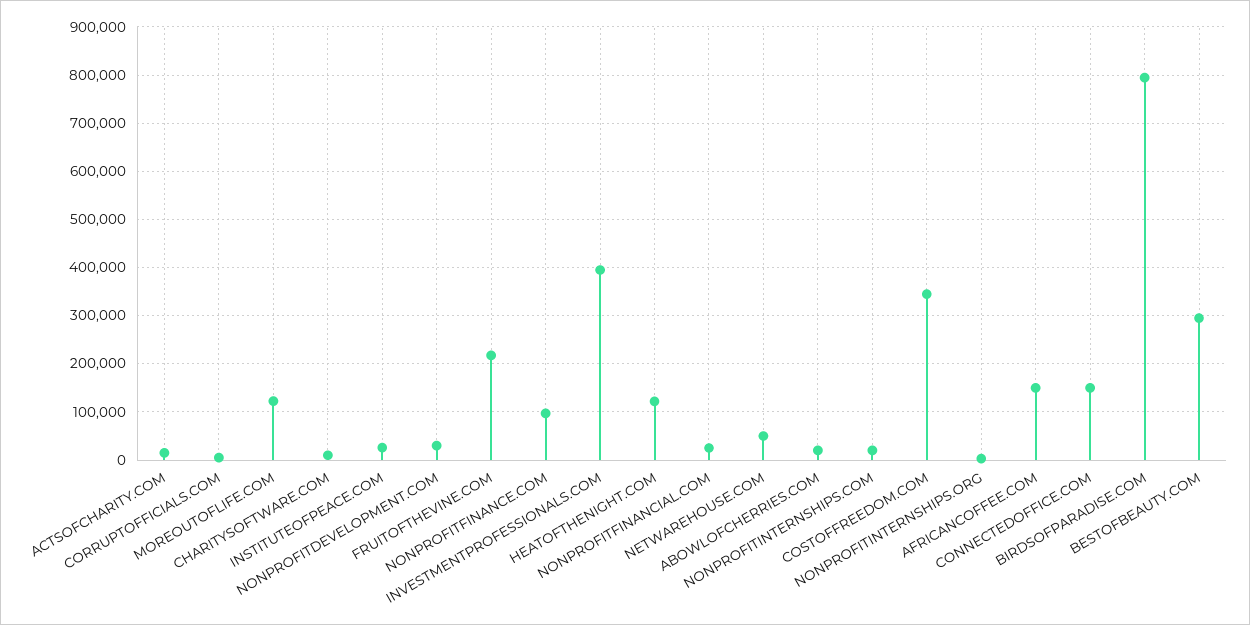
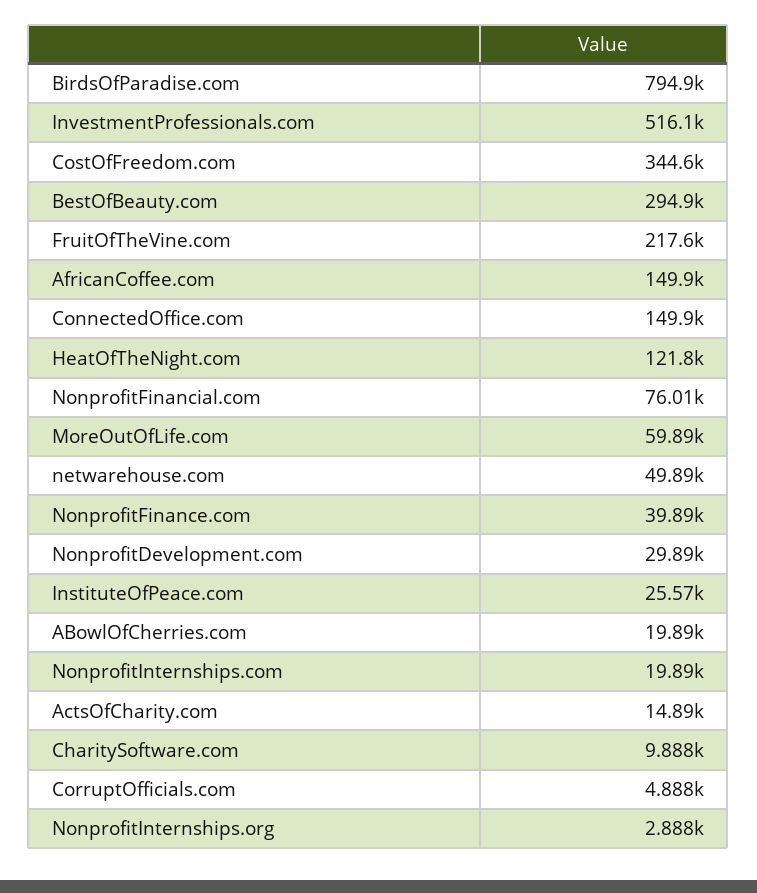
MOREOUTOFLIFE.COM: 120000 -> 59890
NONPROFITFINANCE.COM: 100000 -> 39890
INVESTMENTPROFESSIONALS.COM: 400000 -> 516100
NONPROFITFINANCIAL.COM: 20000 -> 76010

